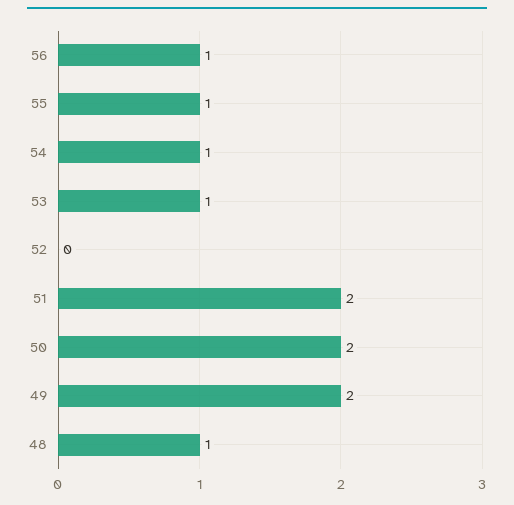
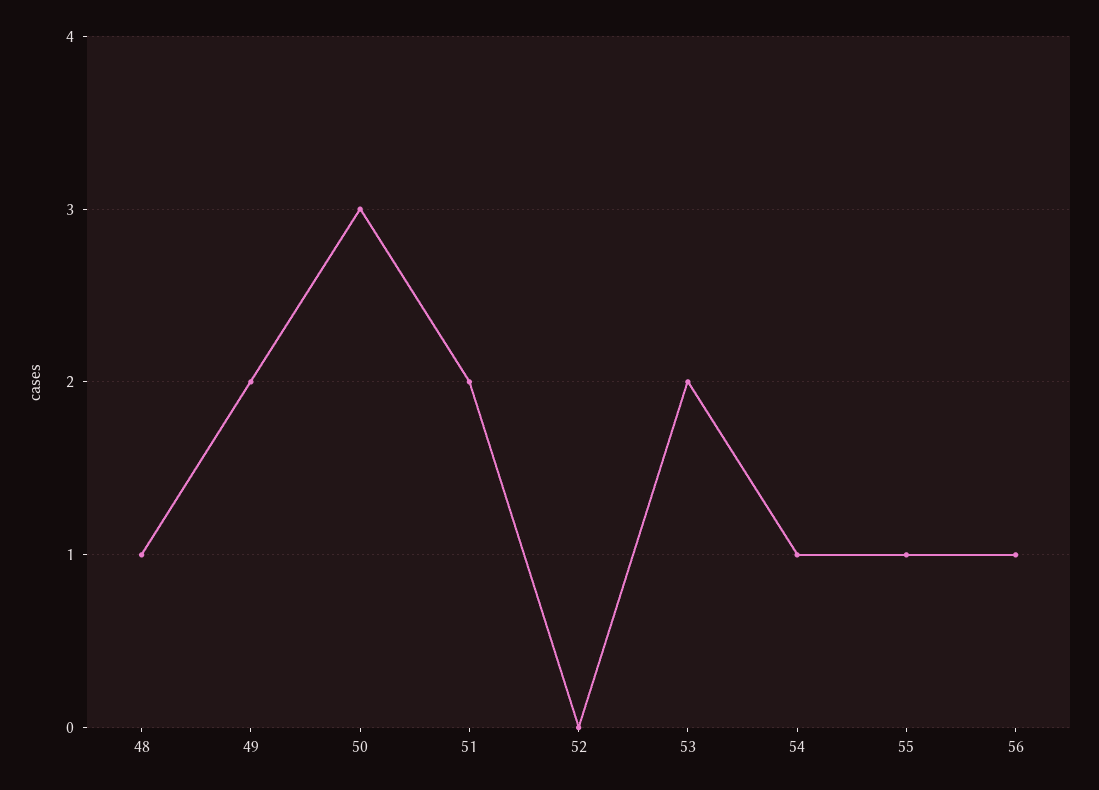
53: 1 -> 2
50: 2 -> 3

